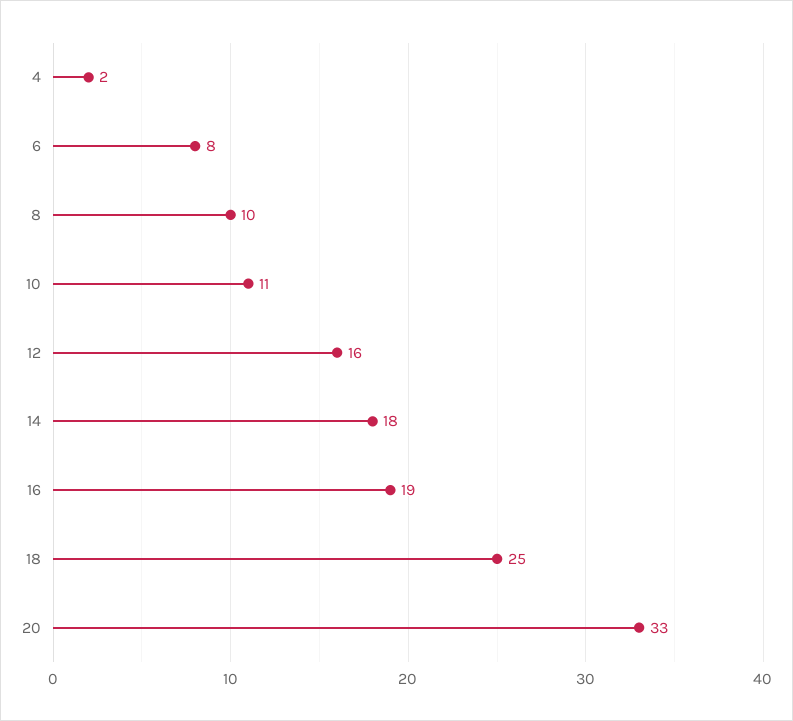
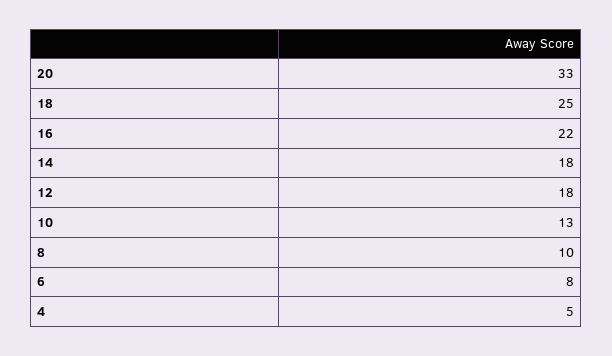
4: 2 -> 5
10: 11 -> 13
12: 16 -> 18
16: 19 -> 22

